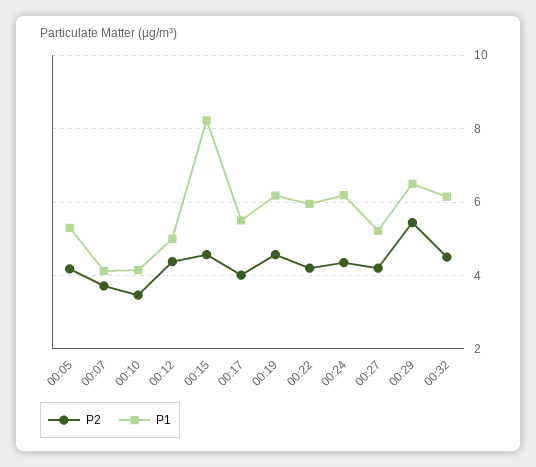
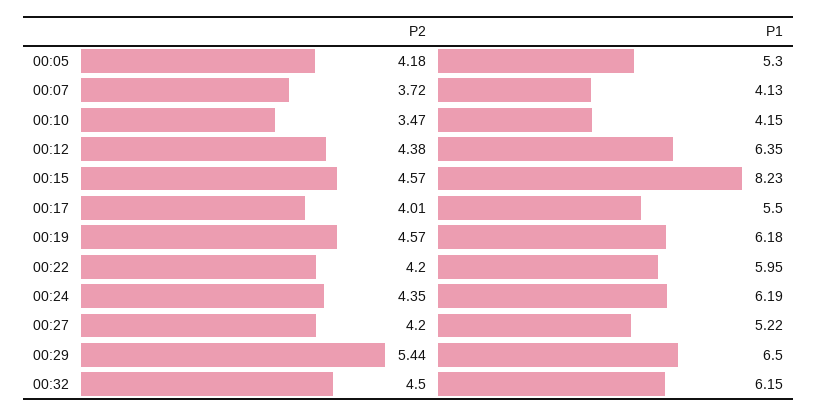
P1, 00:12: 5 -> 6.35

